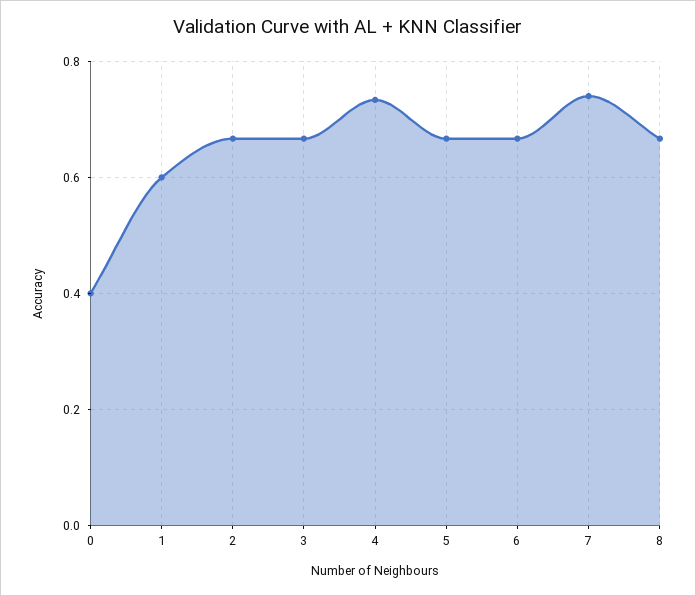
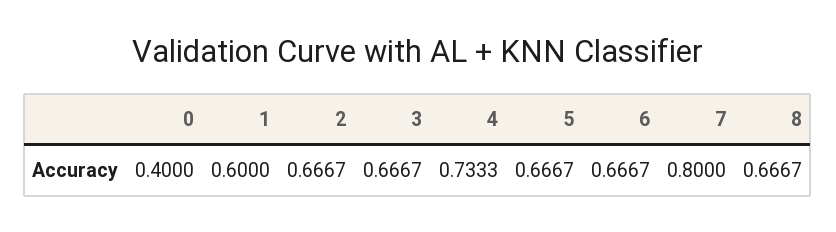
7: 0.74 -> 0.8

